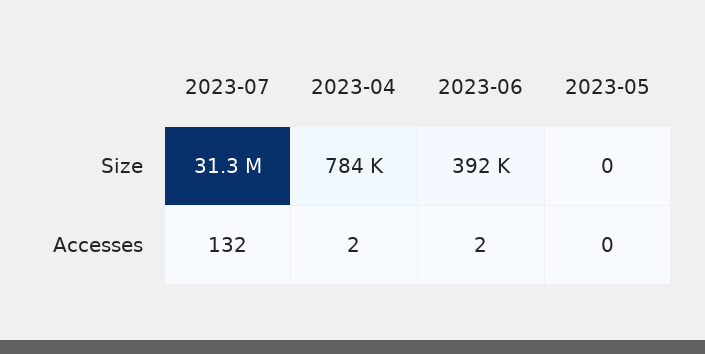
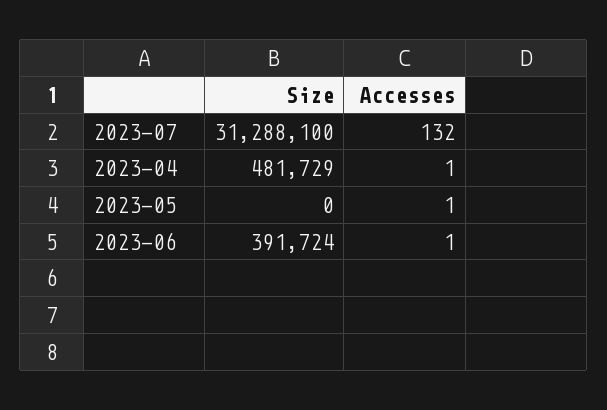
2023-04, Size: 784000 -> 481729
2023-04, Accesses: 2 -> 1
2023-06, Accesses: 2 -> 1
2023-05, Accesses: 0 -> 1

